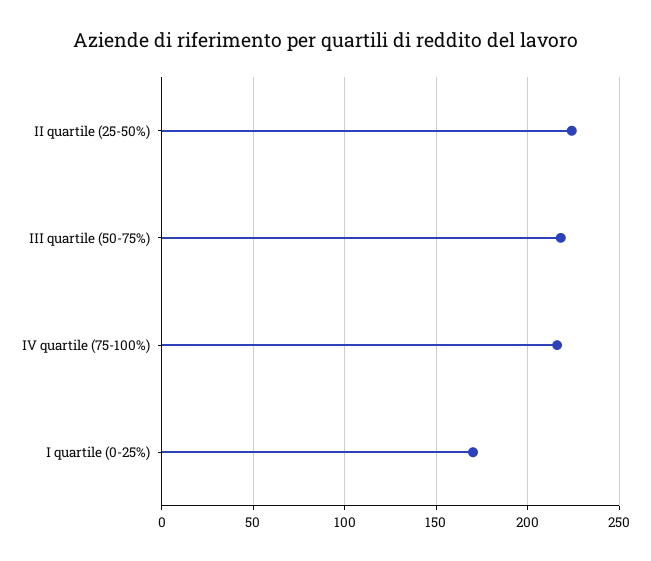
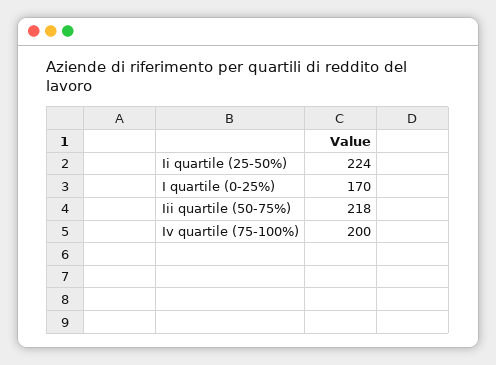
IV quartile (75-100%): 215 -> 200

